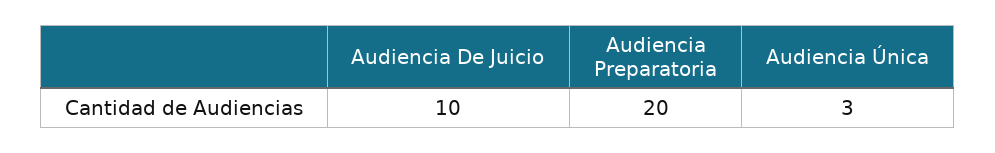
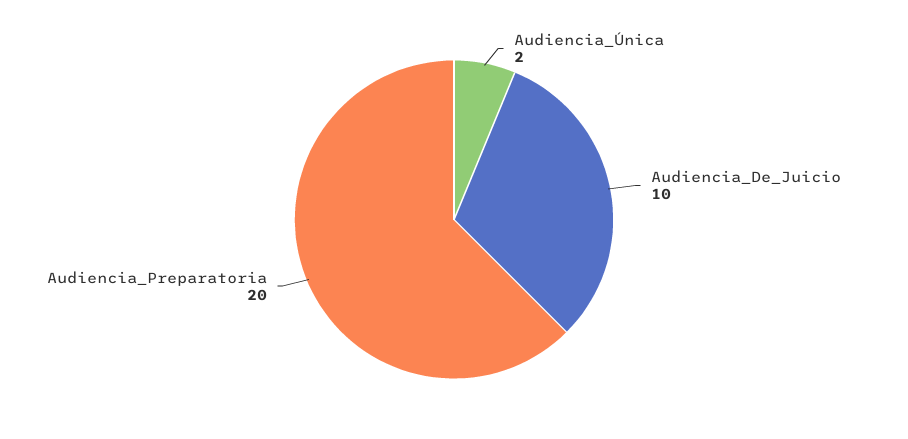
Audiencia Única: 3 -> 2

